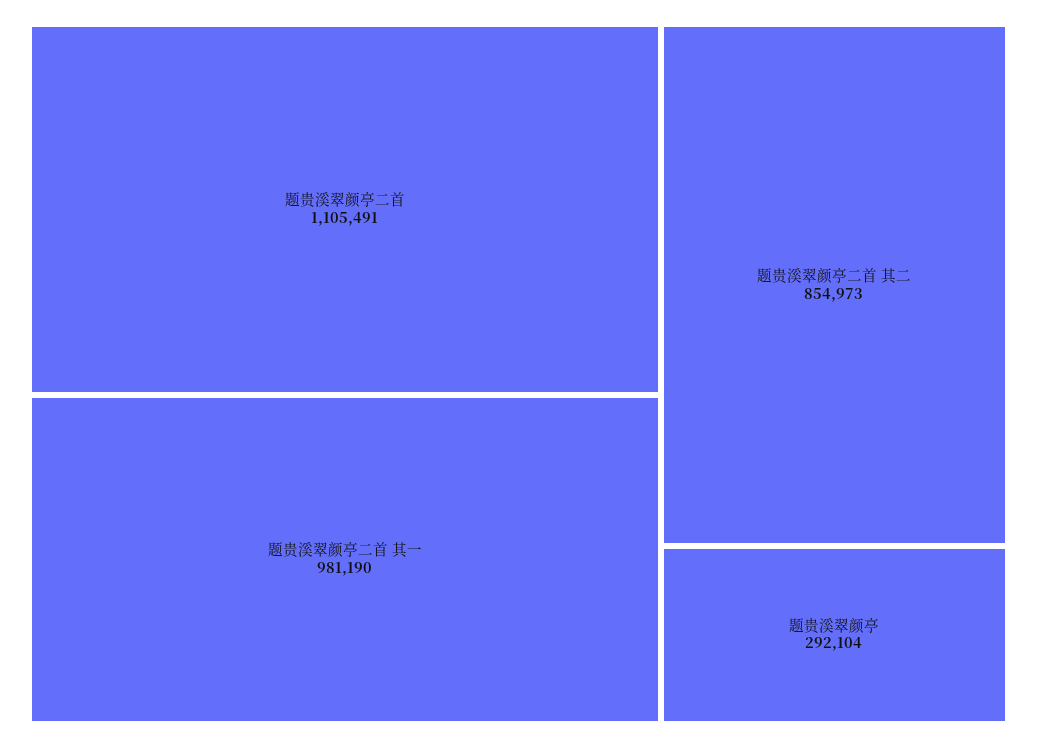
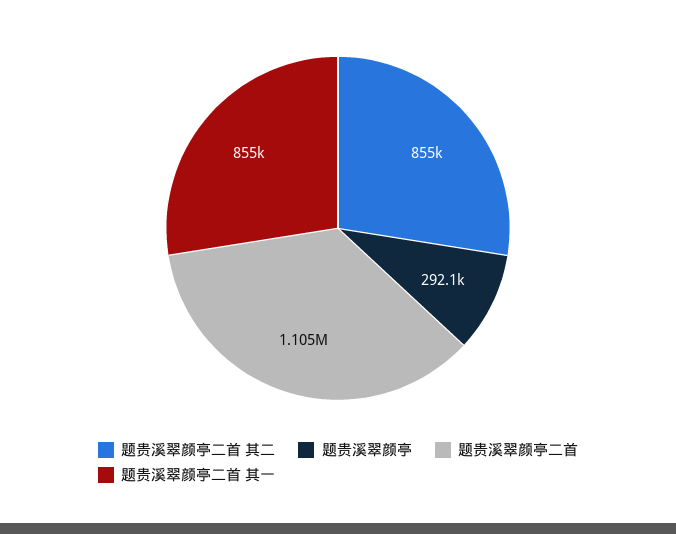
题贵溪翠颜亭二首 其一: 981190 -> 855000

